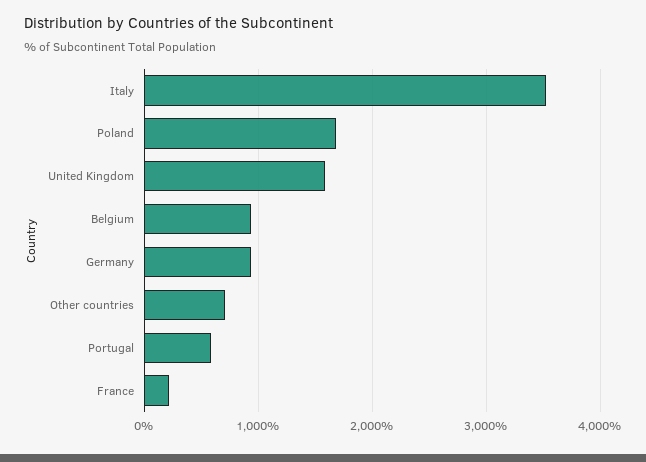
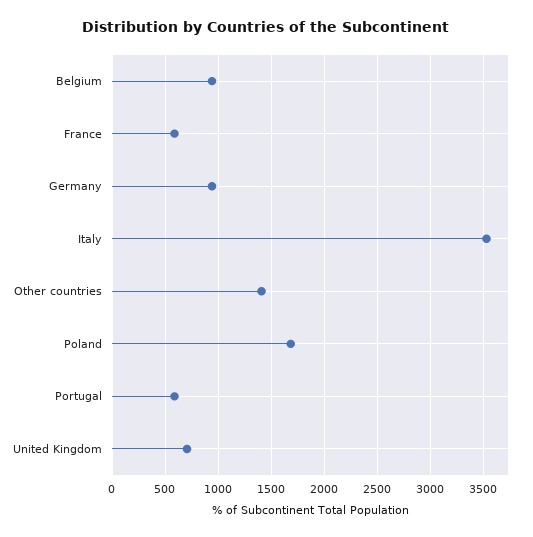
United Kingdom: 1600 -> 700
Other countries: 700 -> 1400
France: 200 -> 600

